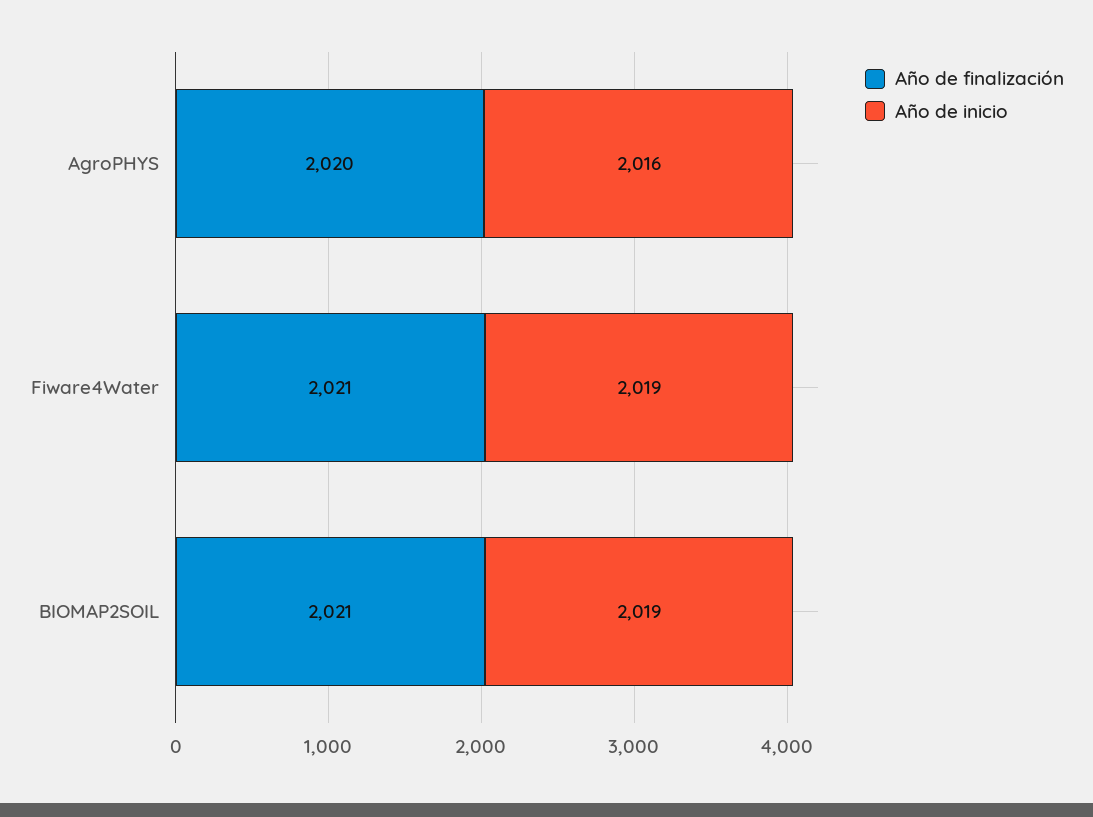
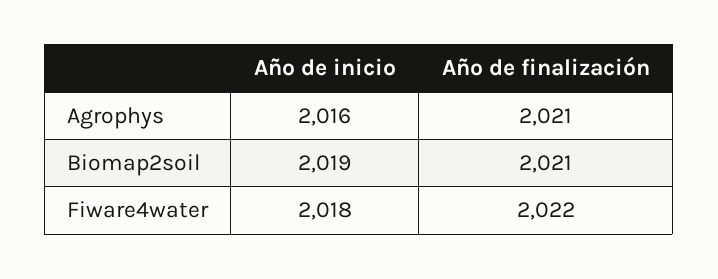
Año de finalización, AgroPHYS: 2020 -> 2021
Año de finalización, Fiware4Water: 2021 -> 2022
Año de inicio, Fiware4Water: 2019 -> 2018

